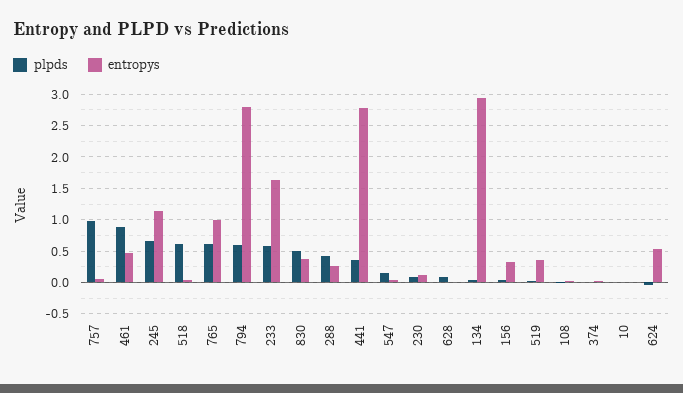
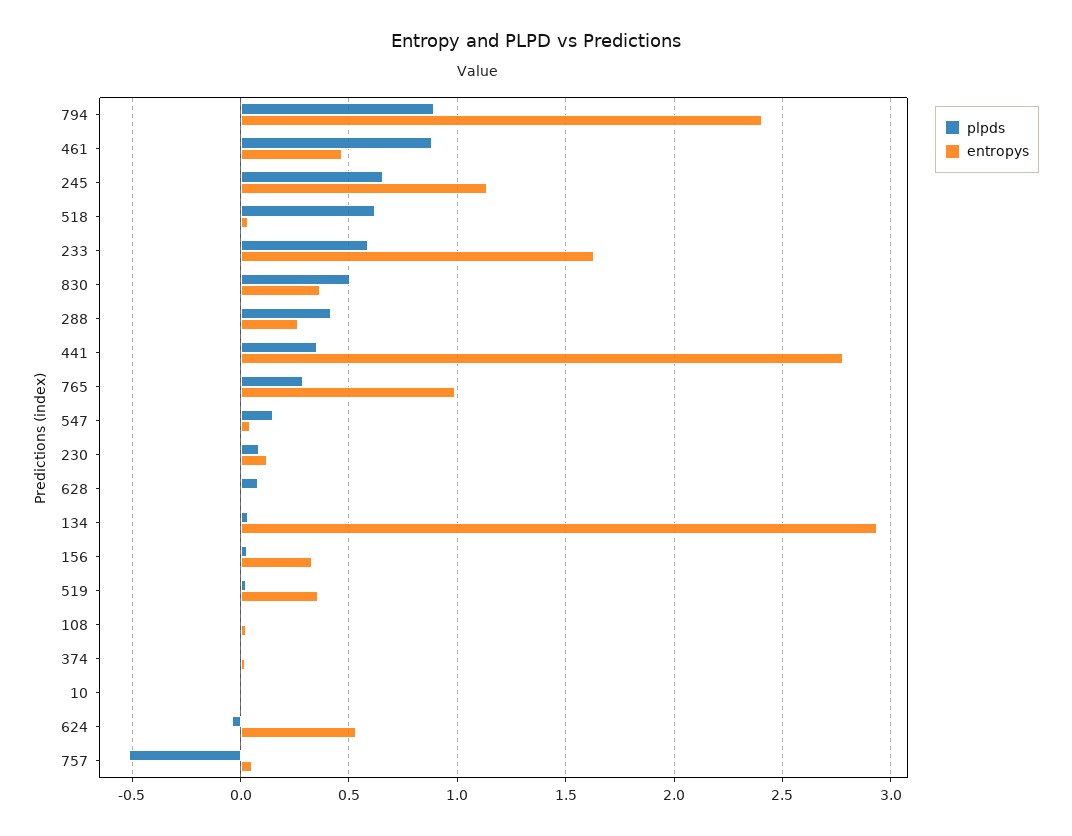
plpds, 757: 1 -> -0.5
plpds, 765: 0.6 -> 0.3
plpds, 794: 0.6 -> 0.9
entropys, 794: 2.8 -> 2.4

